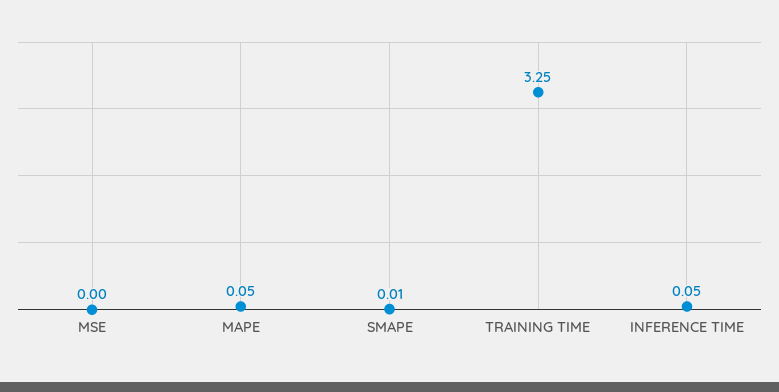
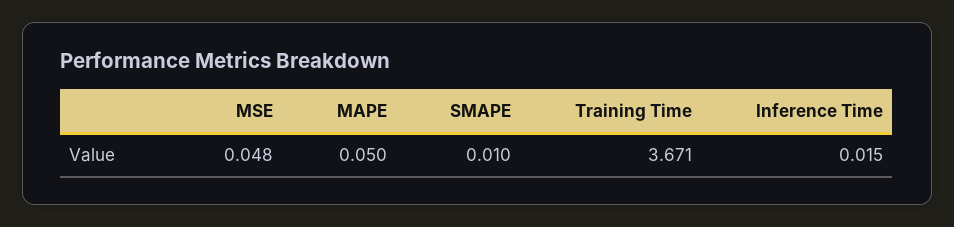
MSE: 0 -> 0.048
TRAINING TIME: 3.25 -> 3.671
INFERENCE TIME: 0.05 -> 0.015

